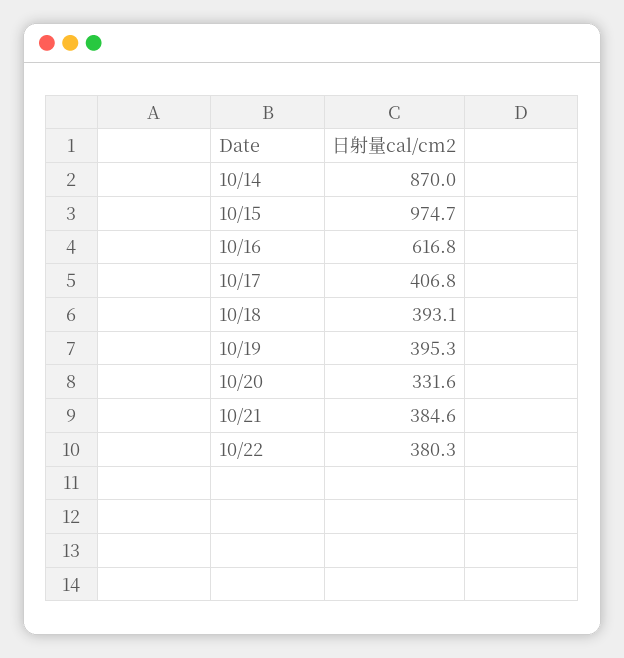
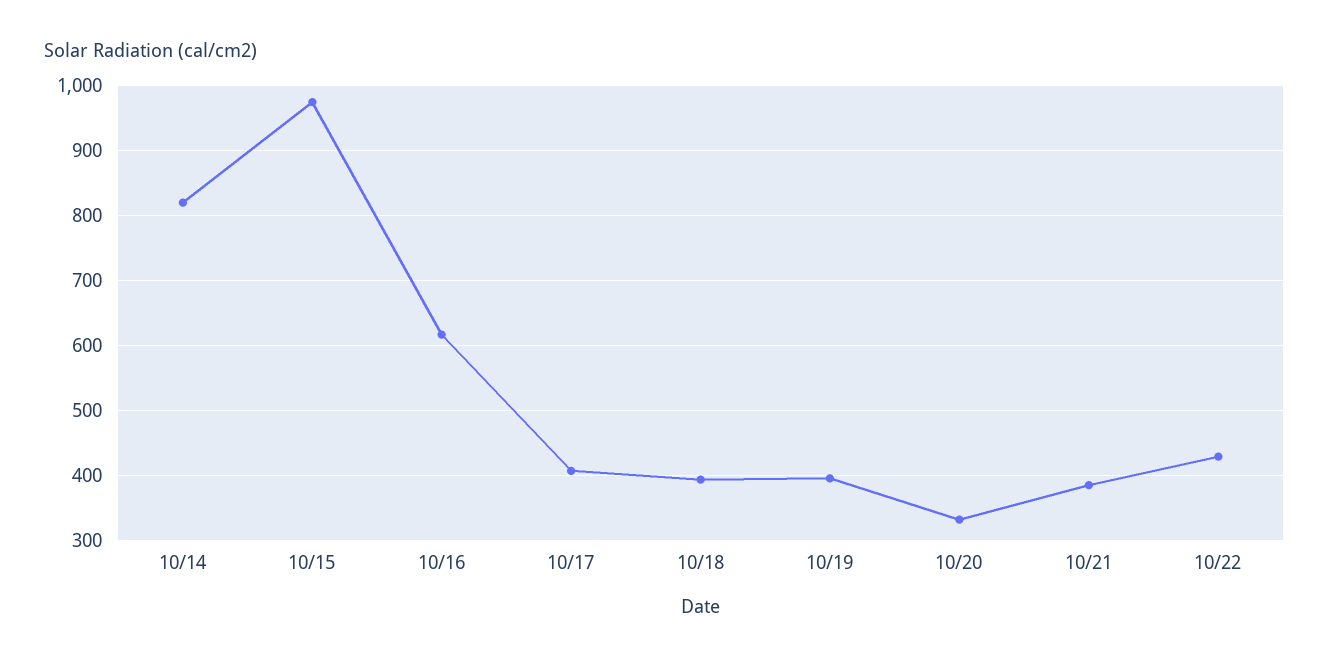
10/14: 870 -> 820
10/22: 380.3 -> 430

